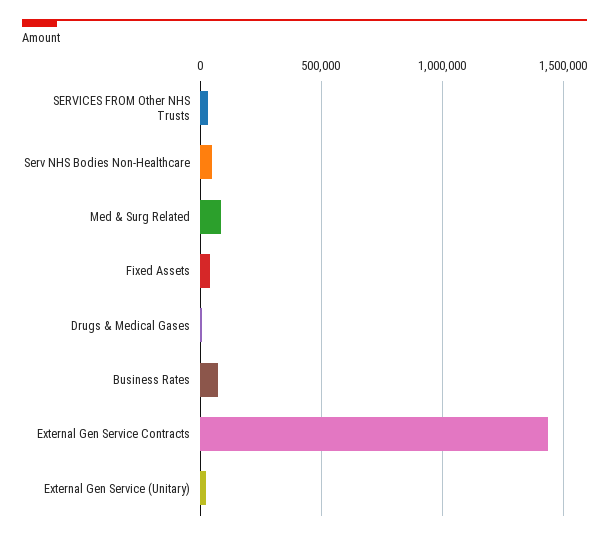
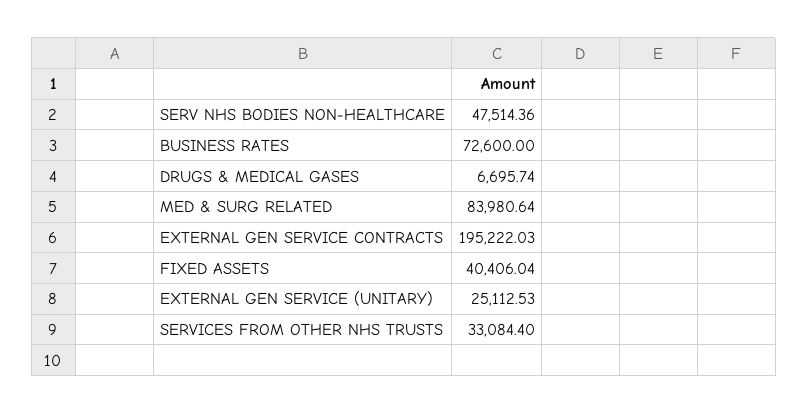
External Gen Service Contracts: 1450000 -> 195222.03

